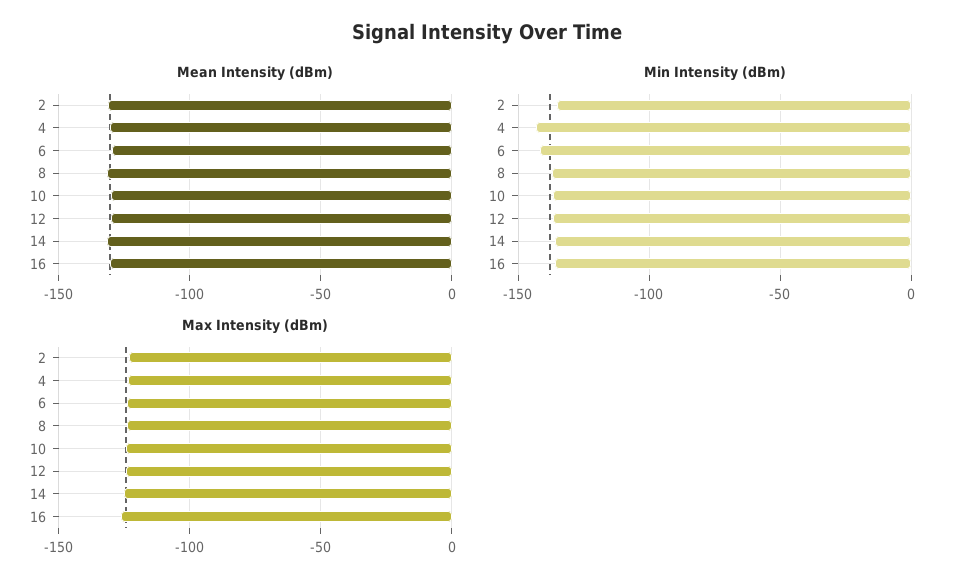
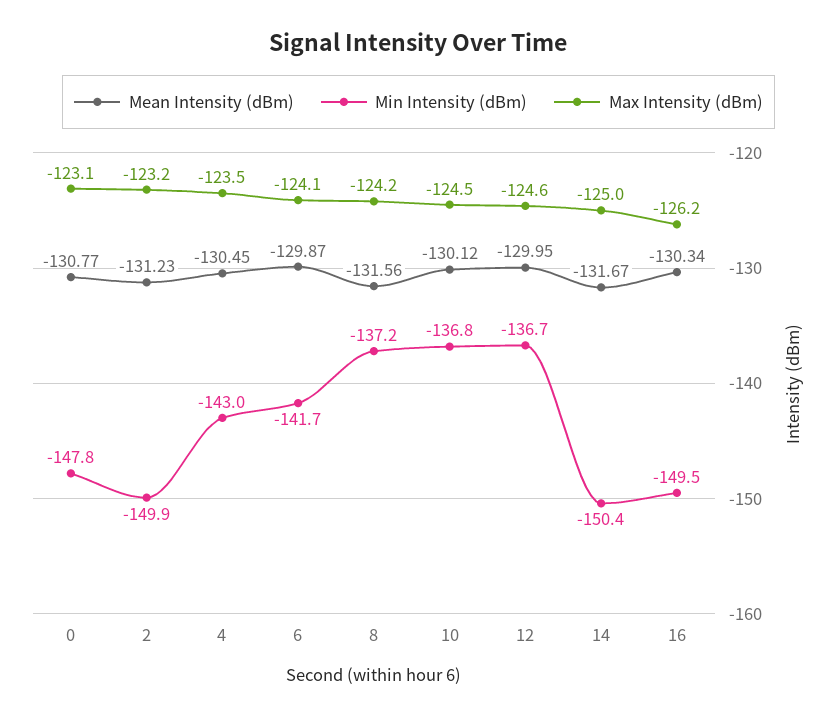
Min Intensity (dBm), 2: -135 -> -149.9
Min Intensity (dBm), 14: -135 -> -150.4
Min Intensity (dBm), 16: -135 -> -149.5
Mean Intensity (dBm), 0: none -> -130.77
Min Intensity (dBm), 0: none -> -147.8
Max Intensity (dBm), 0: none -> -123.1

